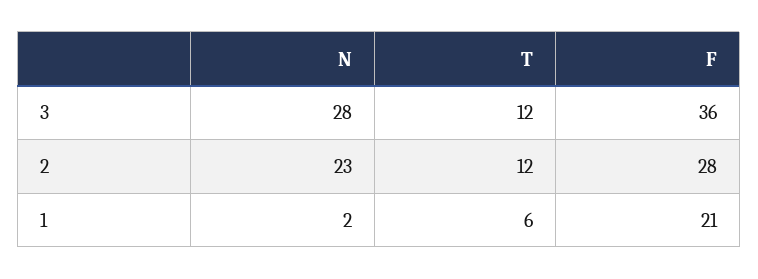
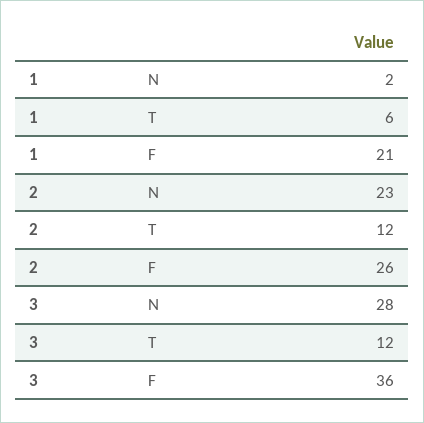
F, 2: 28 -> 26

